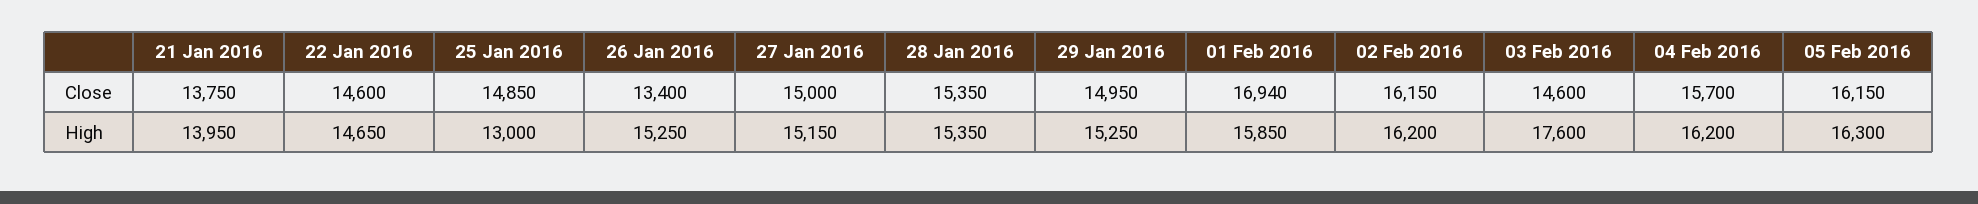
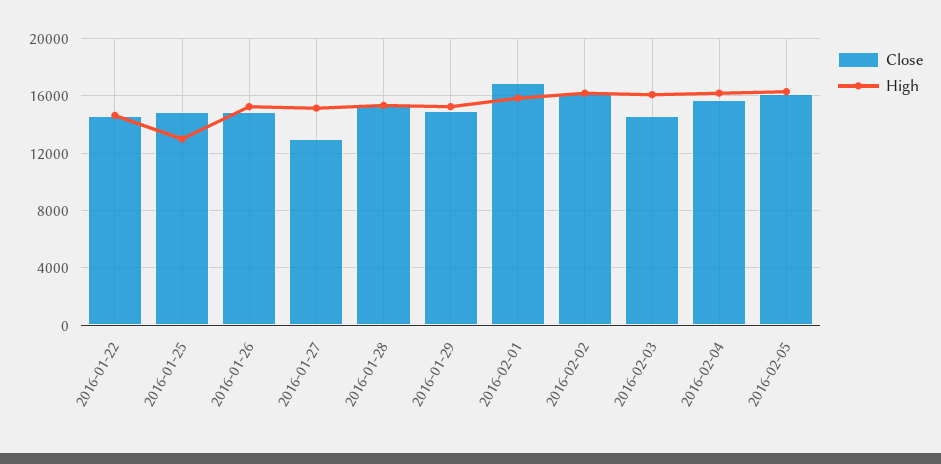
Close, 21 Jan 2016: 13750 -> none
Close, 26 Jan 2016: 13400 -> 15000
Close, 27 Jan 2016: 15000 -> 13000
High, 21 Jan 2016: 13950 -> none
High, 03 Feb 2016: 17600 -> 16000

